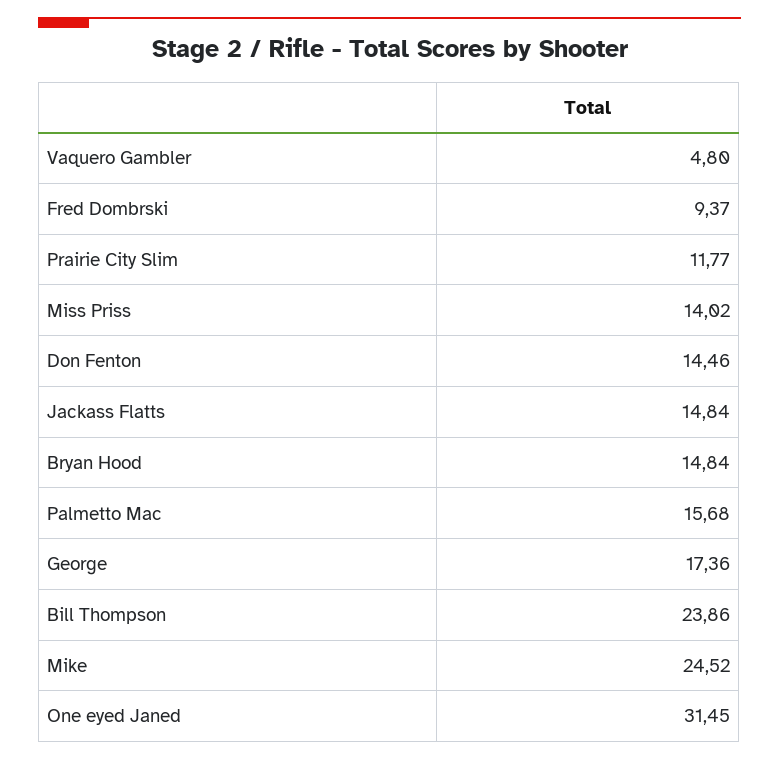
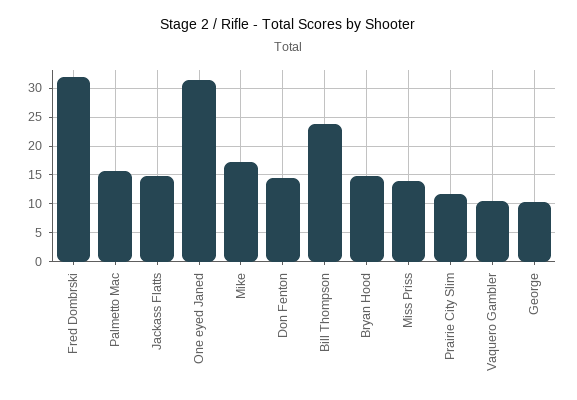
Vaquero Gambler: 4.8 -> 10
Fred Dombrski: 9.37 -> 32.5
George: 17.36 -> 10
Mike: 24.52 -> 17.5

